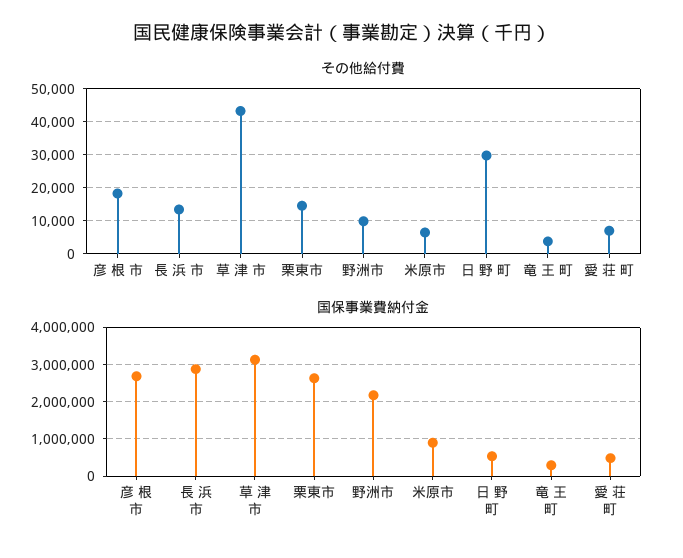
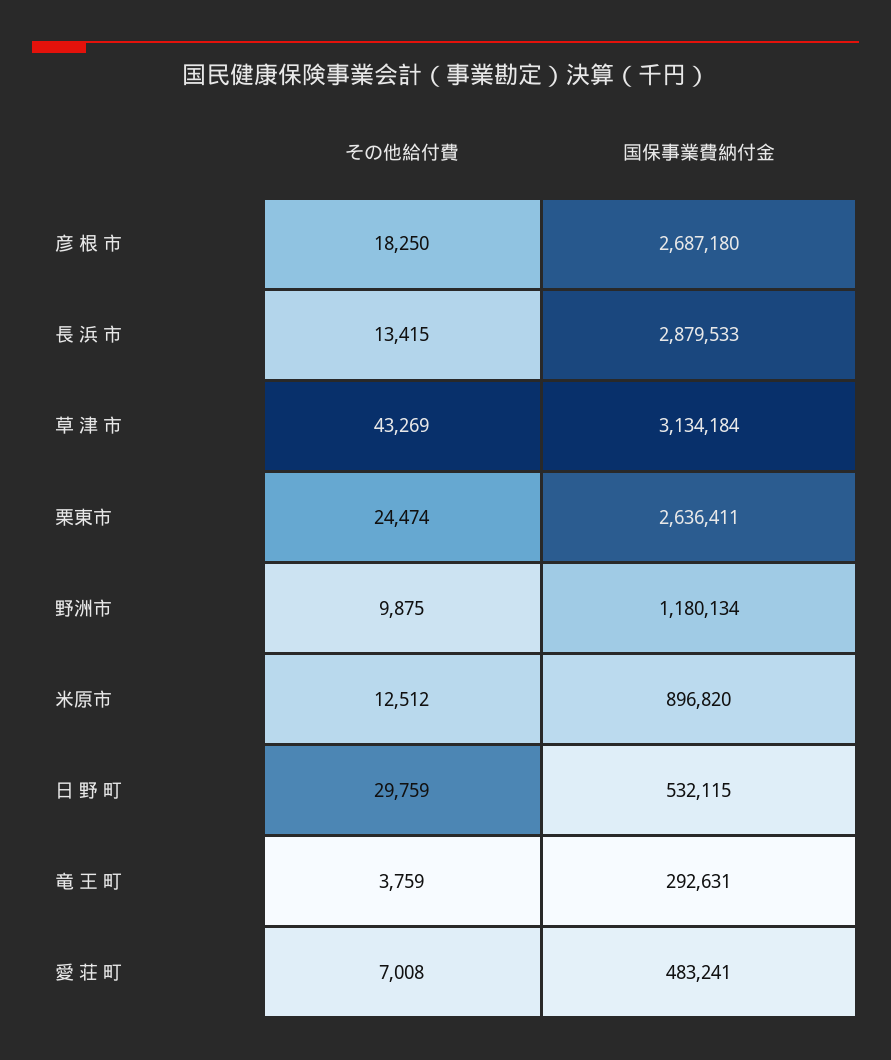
その他給付費, 栗東市: 14000 -> 24474
その他給付費, 米原市: 6000 -> 12512
国保事業費納付金, 野洲市: 2200000 -> 1180134

